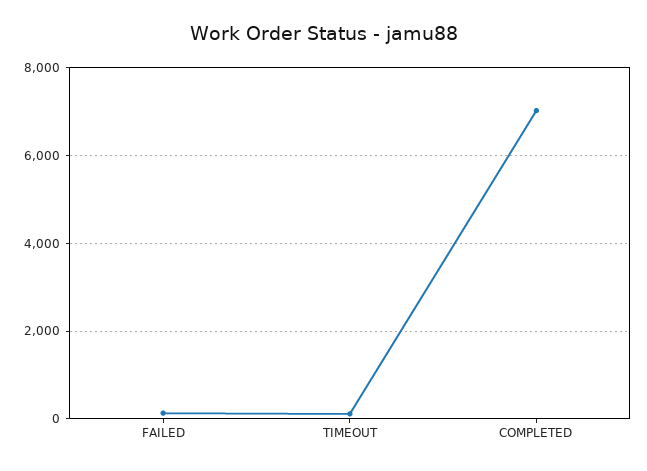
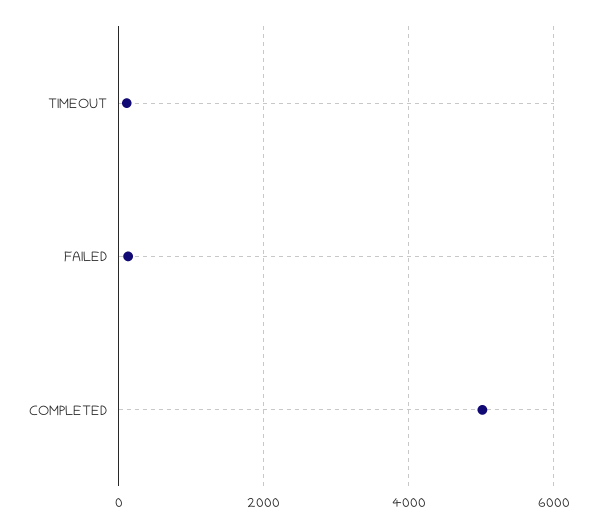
COMPLETED: 7000 -> 5000

